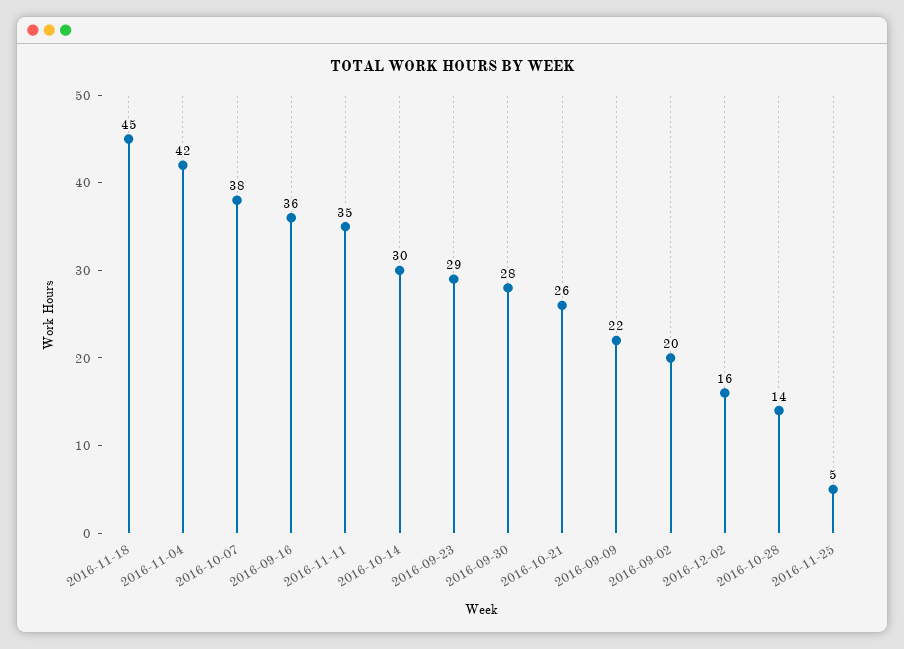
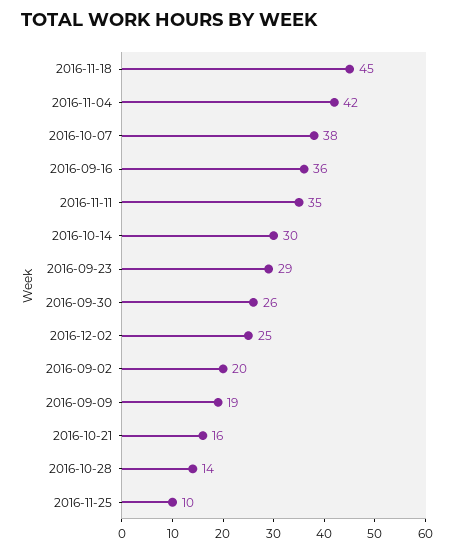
2016-09-30: 28 -> 26
2016-10-21: 26 -> 16
2016-09-09: 22 -> 19
2016-12-02: 16 -> 25
2016-11-25: 5 -> 10

